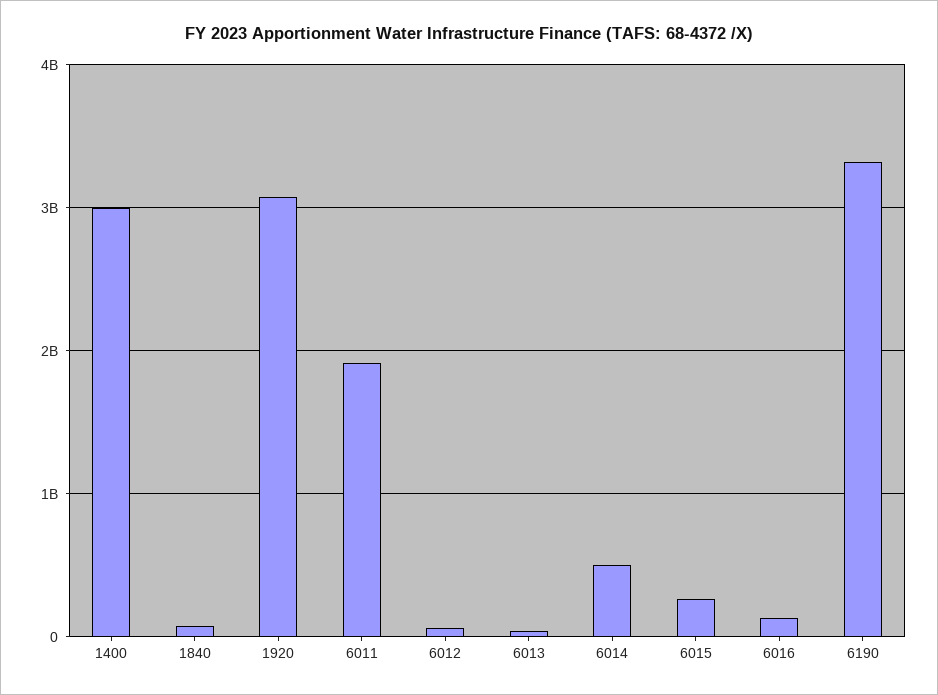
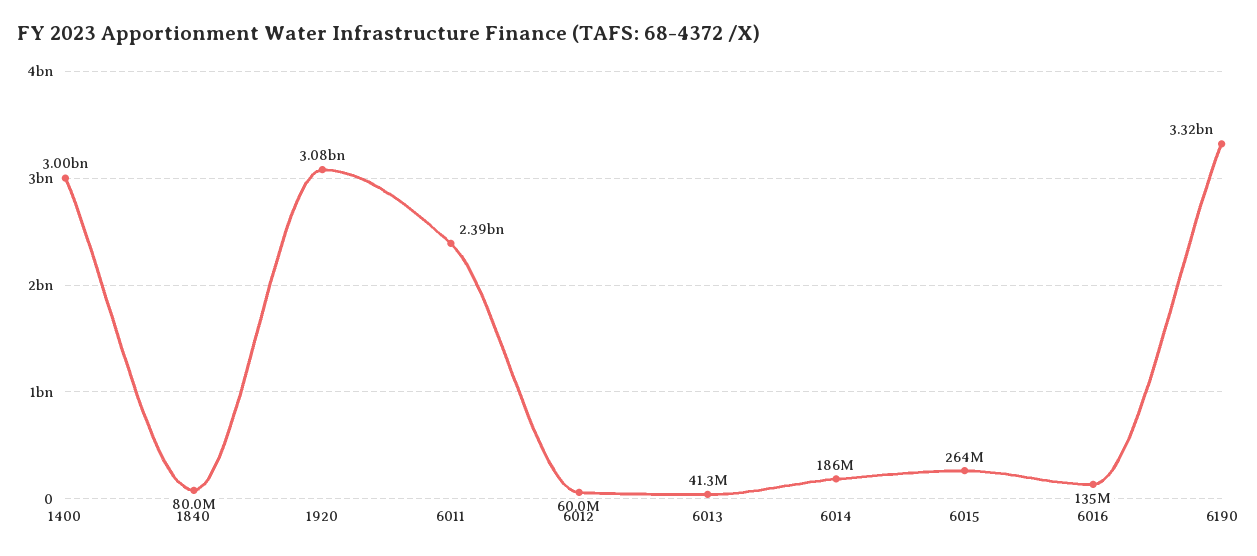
6011: 1900000000 -> 2390000000
6014: 500000000 -> 186000000

